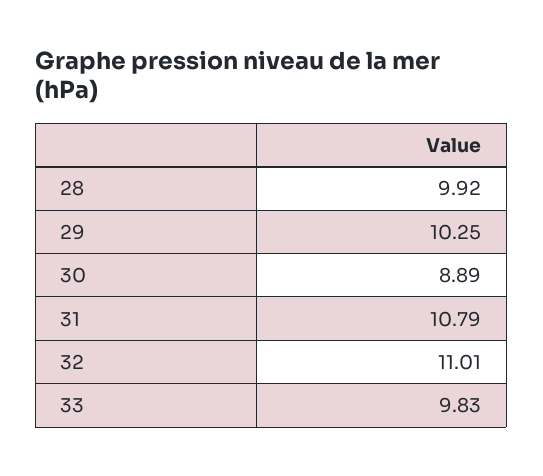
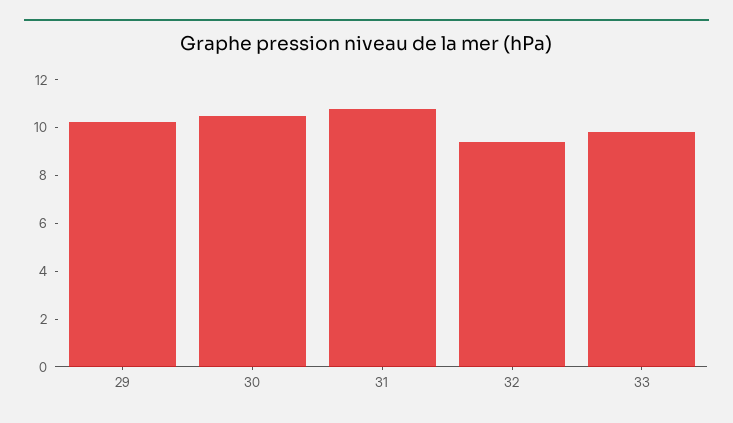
28: 9.92 -> none
30: 8.89 -> 10.5
32: 11.01 -> 9.5

